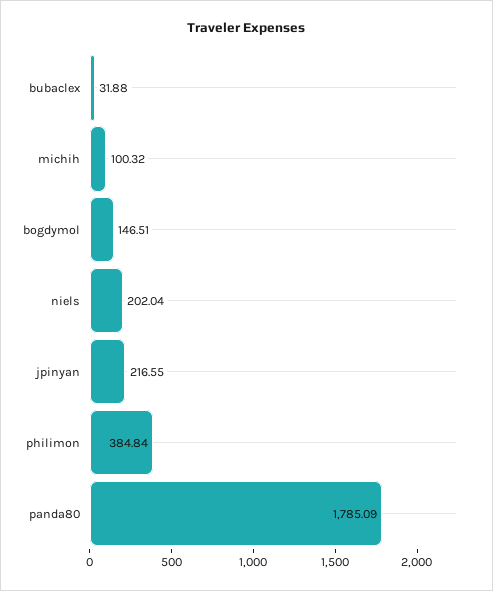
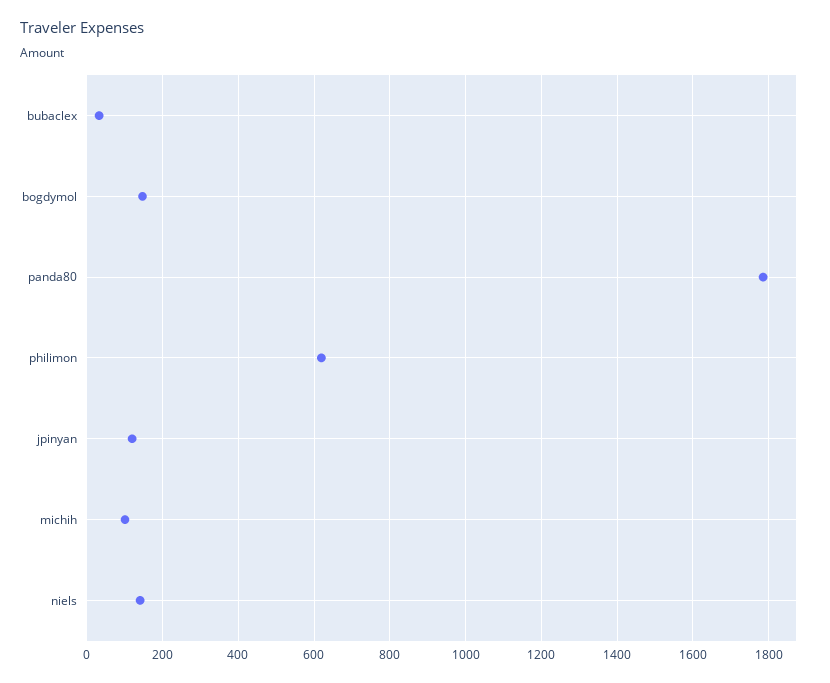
niels: 202.04 -> 140
jpinyan: 216.55 -> 120
philimon: 384.84 -> 620

